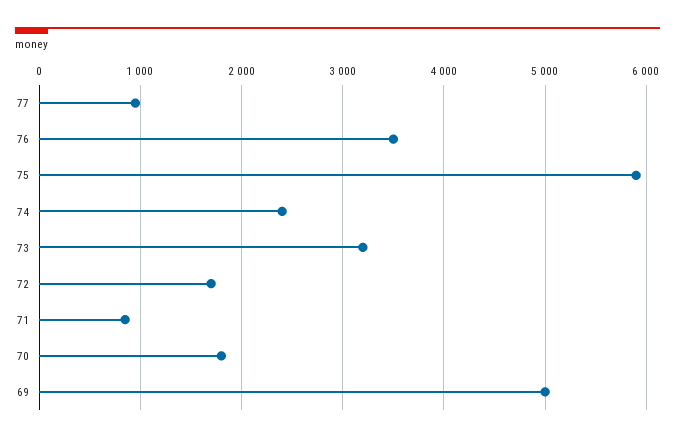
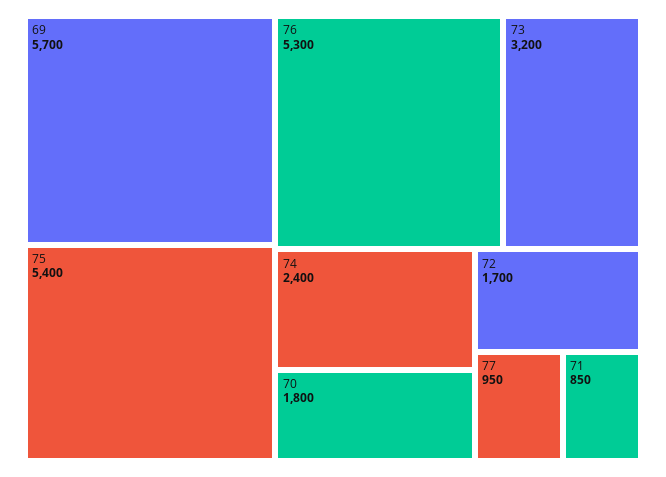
76: 3500 -> 5300
75: 5900 -> 5400
69: 5000 -> 5700

